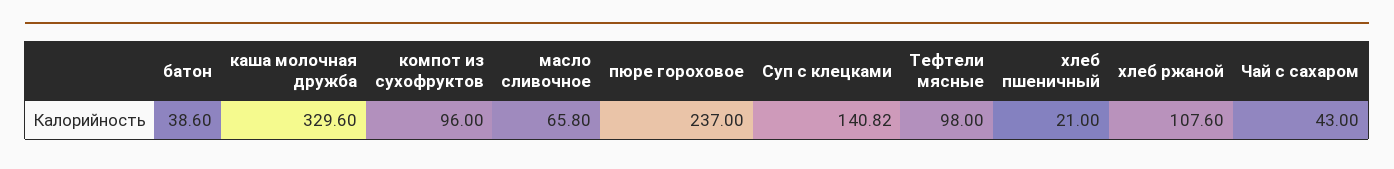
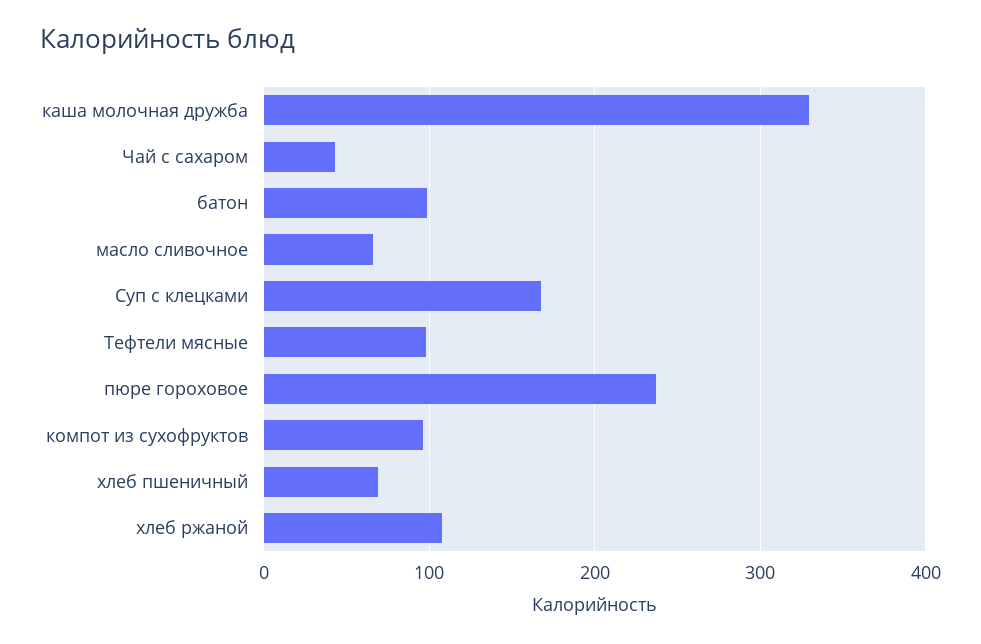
батон: 38.6 -> 100
Суп с клецками: 140.82 -> 170
хлеб пшеничный: 21 -> 70

